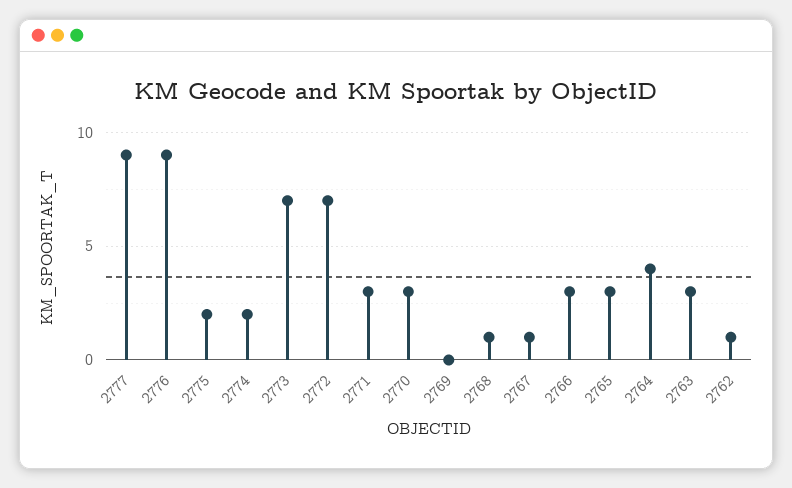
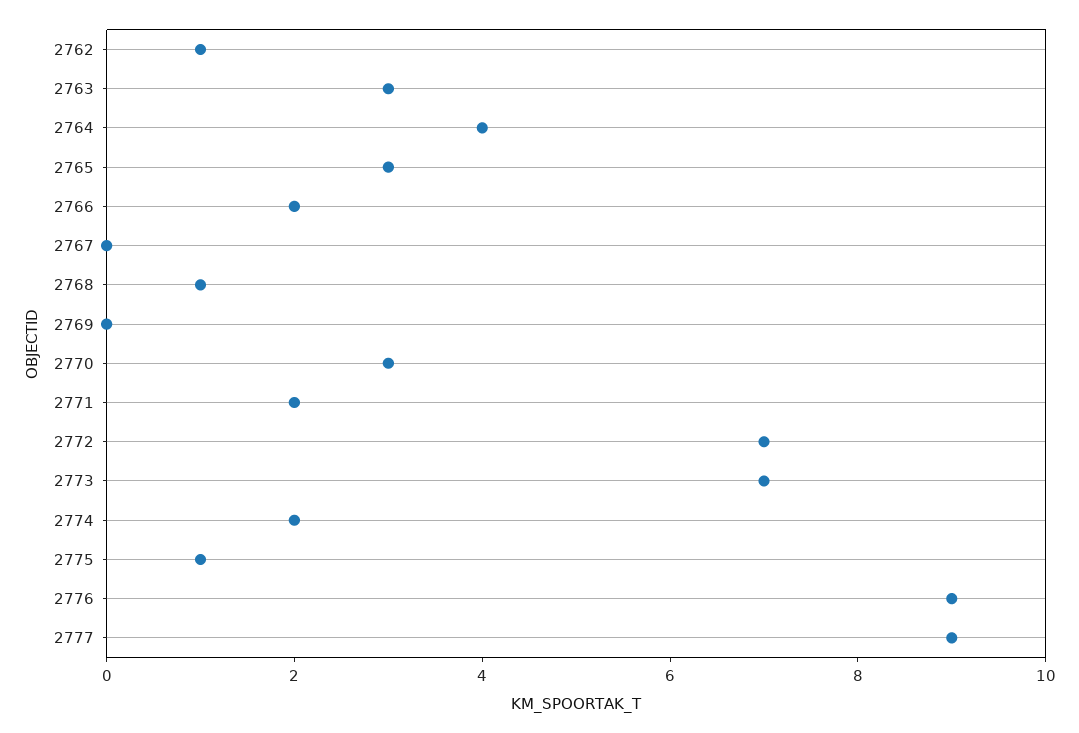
2775: 2 -> 1
2771: 3 -> 2
2767: 1 -> 0
2766: 3 -> 2

